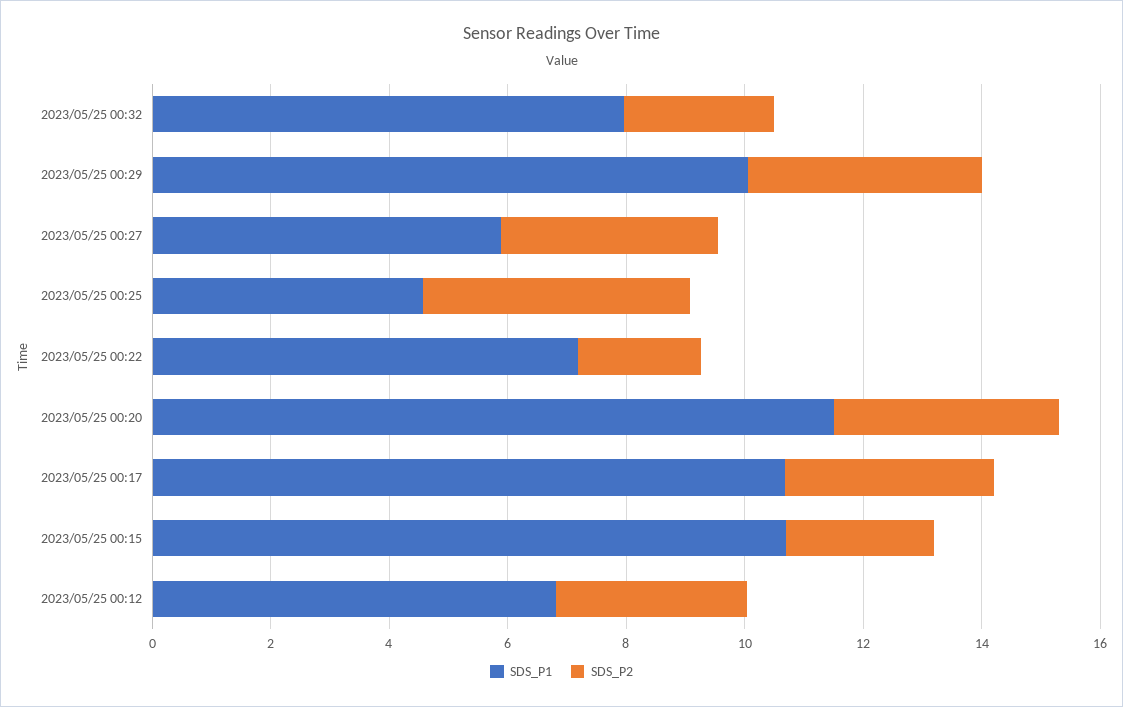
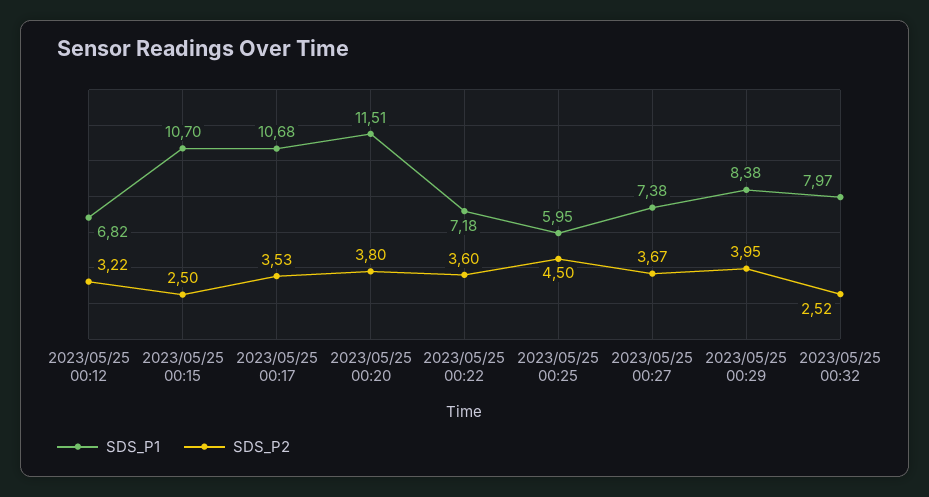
SDS_P1, 2023/05/25 00:29: 10 -> 8.38
SDS_P1, 2023/05/25 00:27: 6 -> 7.38
SDS_P1, 2023/05/25 00:25: 4.5 -> 5.95
SDS_P2, 2023/05/25 00:22: 2 -> 3.6

